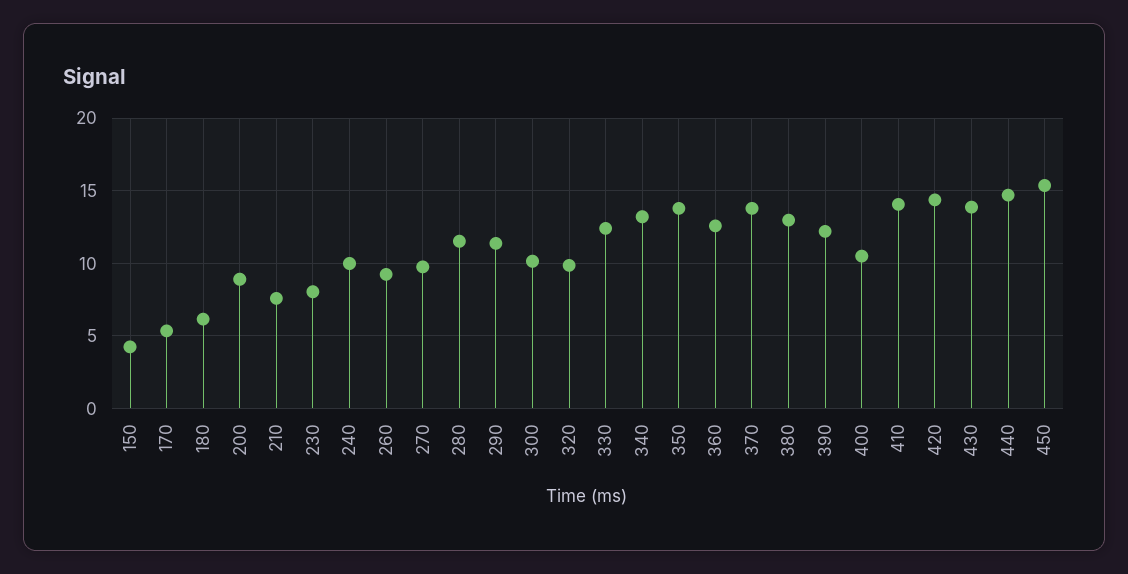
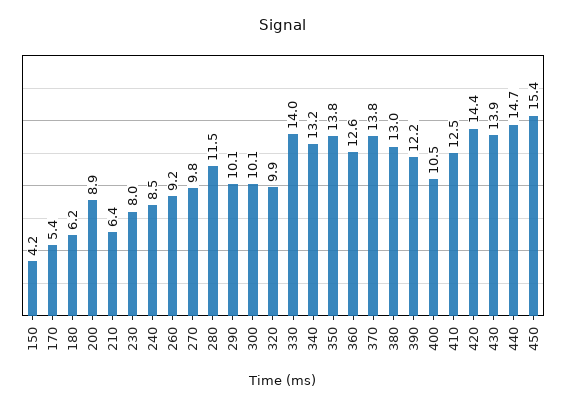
210: 7.5 -> 6.4
240: 10 -> 8.5
290: 11.5 -> 10.1
330: 12.5 -> 14
410: 14 -> 12.5

